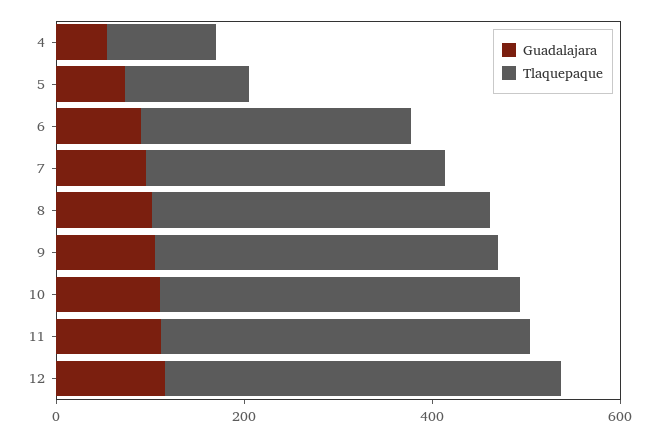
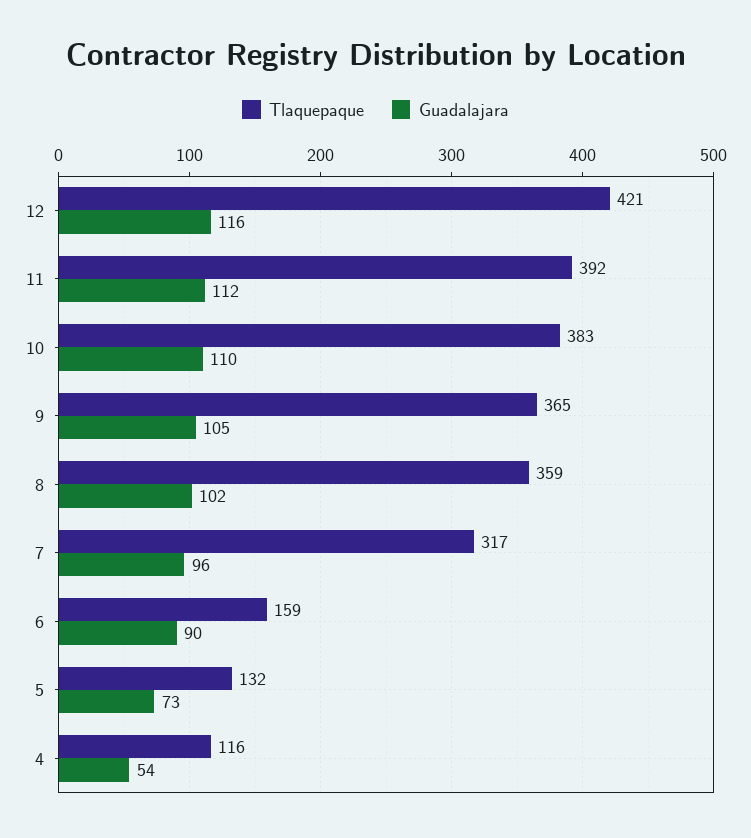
Tlaquepaque, 6: 300 -> 159

